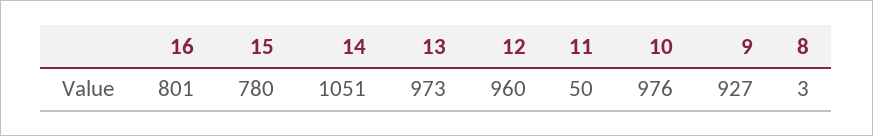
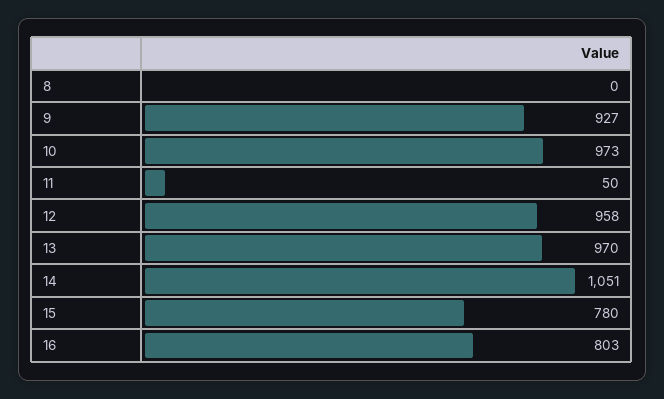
16: 801 -> 803
13: 973 -> 970
12: 960 -> 958
10: 976 -> 973
8: 3 -> 0

